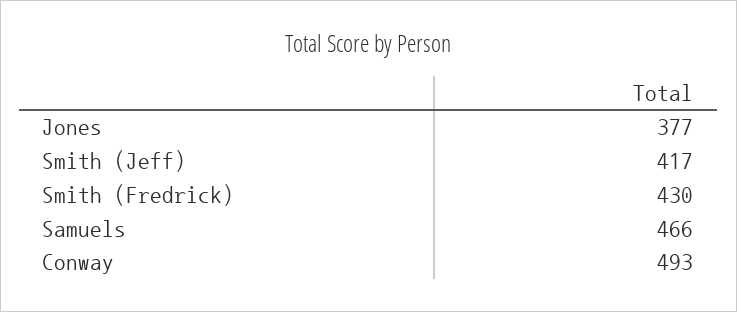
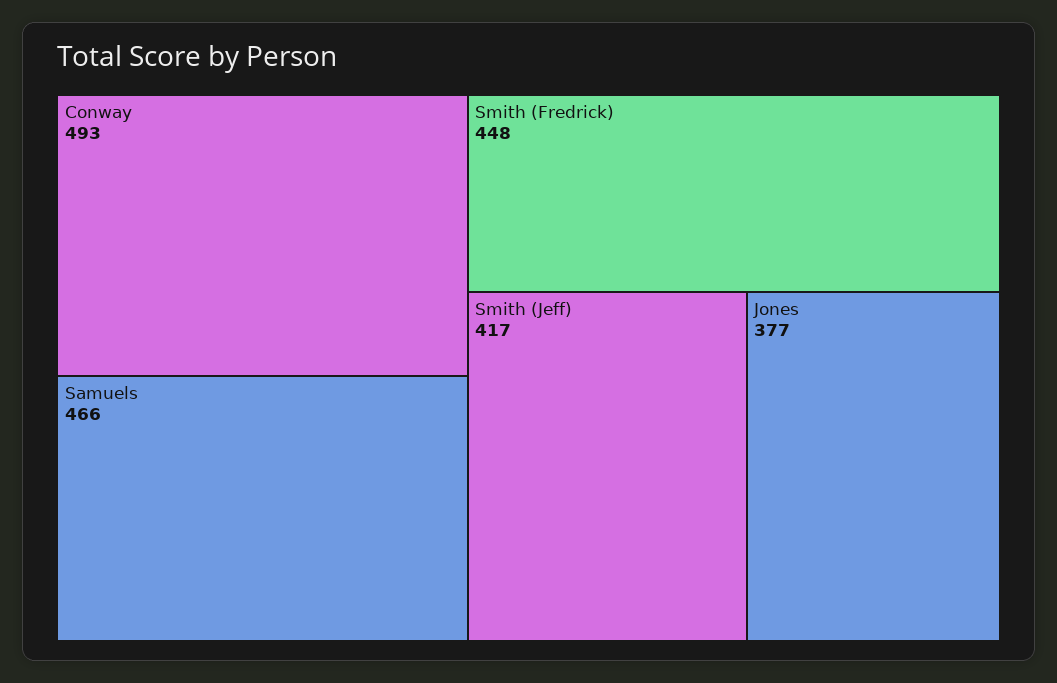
Smith (Fredrick): 430 -> 448

